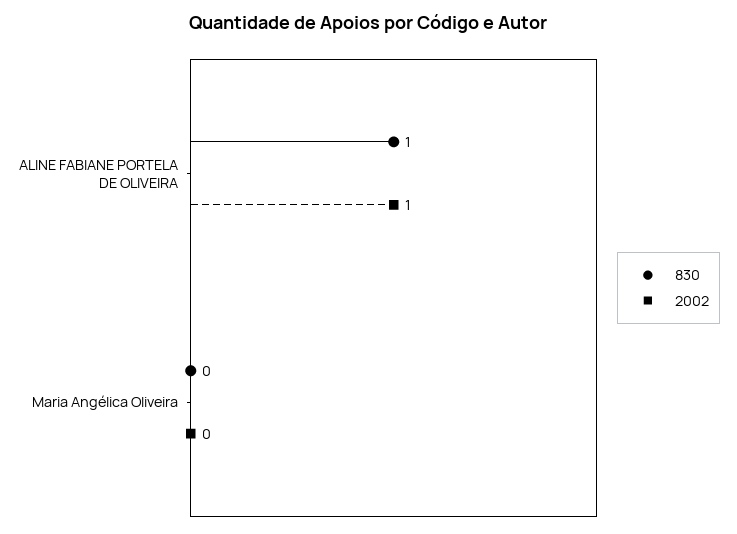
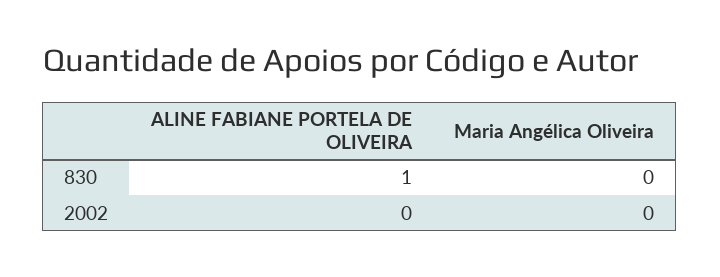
2002, ALINE FABIANE PORTELA DE OLIVEIRA: 1 -> 0

